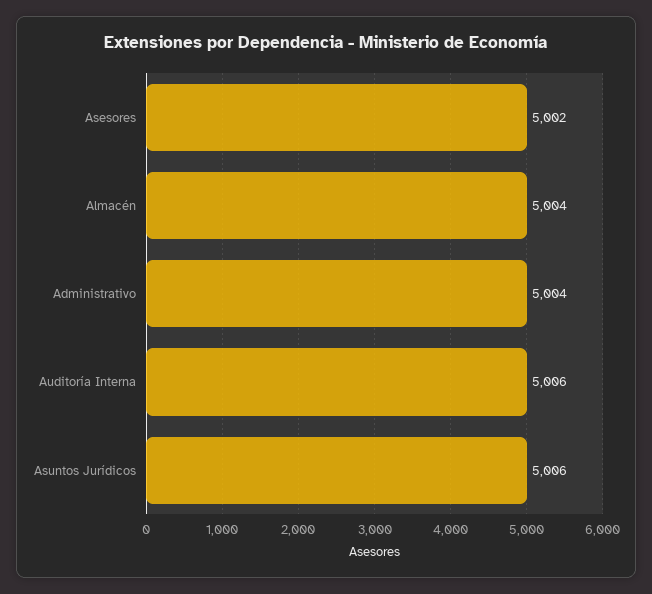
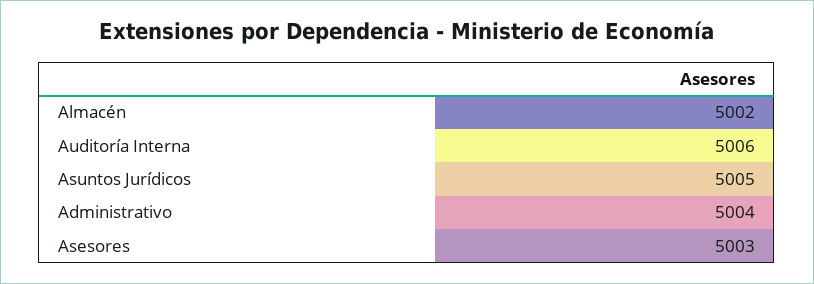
Asesores: 5002 -> 5003
Almacén: 5004 -> 5002
Asuntos Jurídicos: 5006 -> 5005

